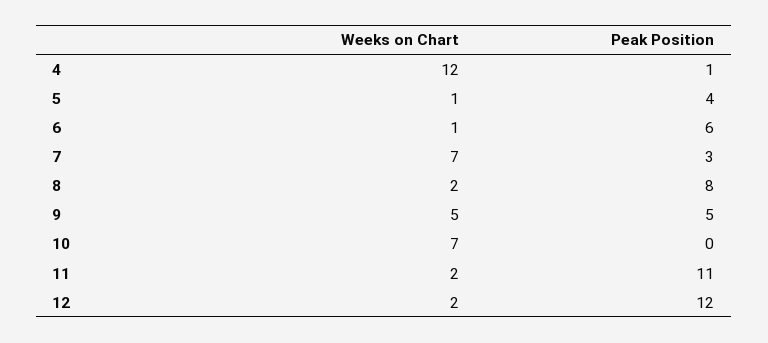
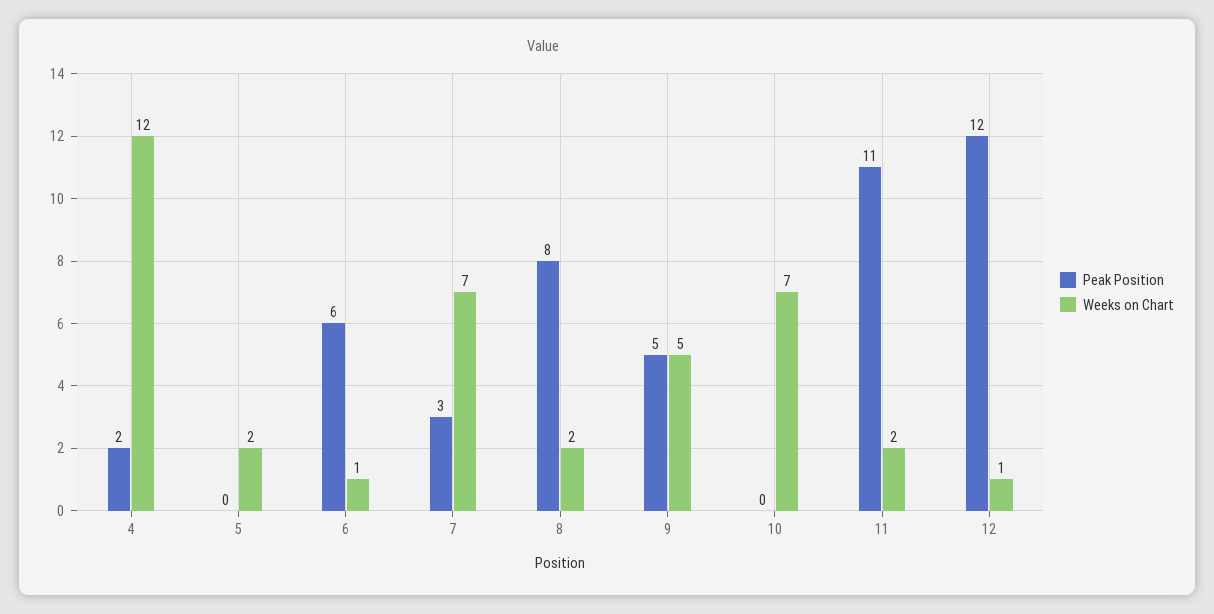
Peak Position, 4: 1 -> 2
Weeks on Chart, 5: 1 -> 2
Peak Position, 5: 4 -> 0
Weeks on Chart, 12: 2 -> 1

